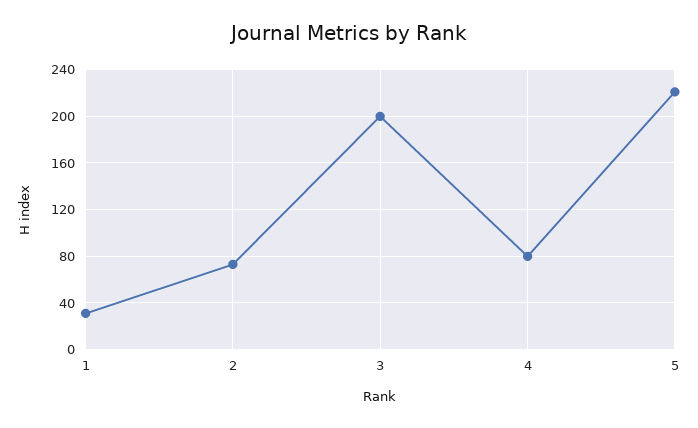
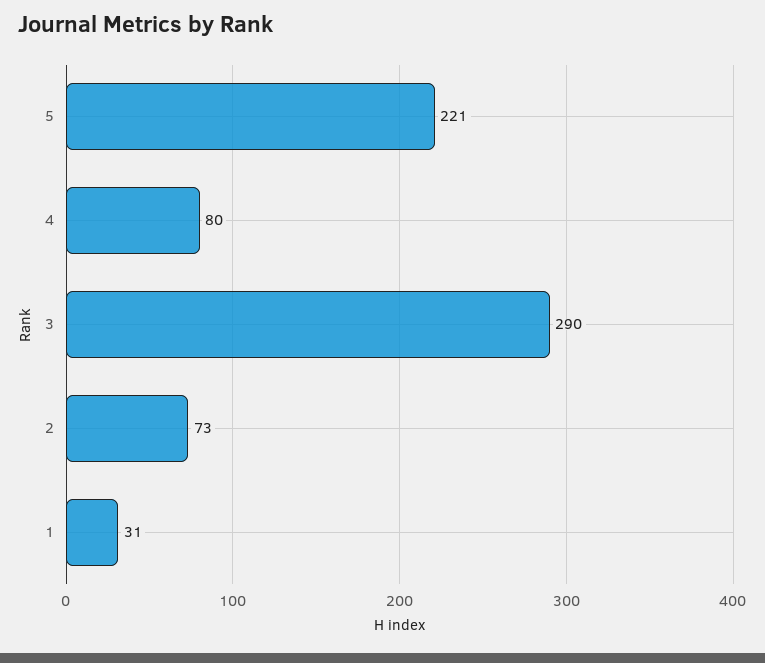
3: 200 -> 290

